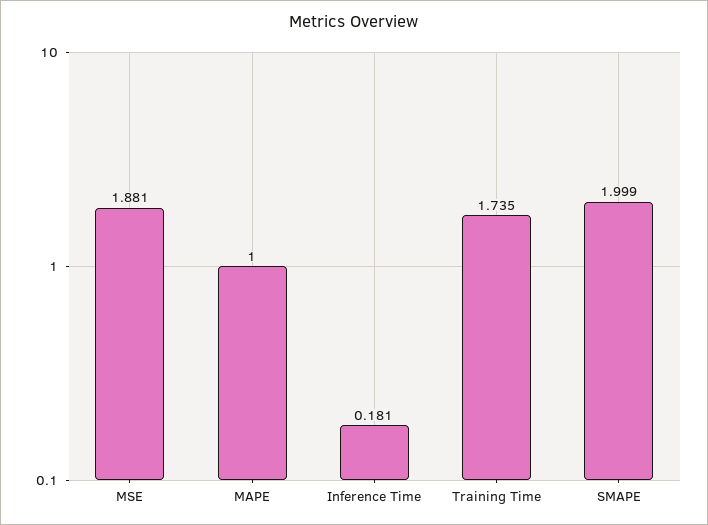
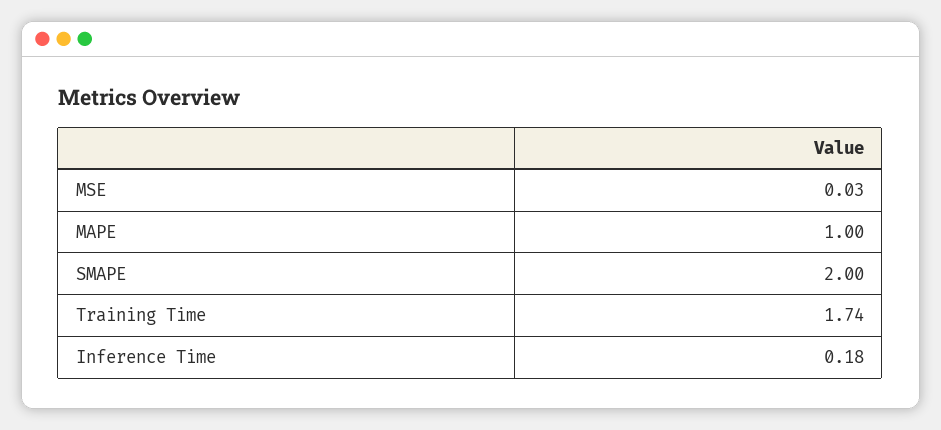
MSE: 1.881 -> 0.03

